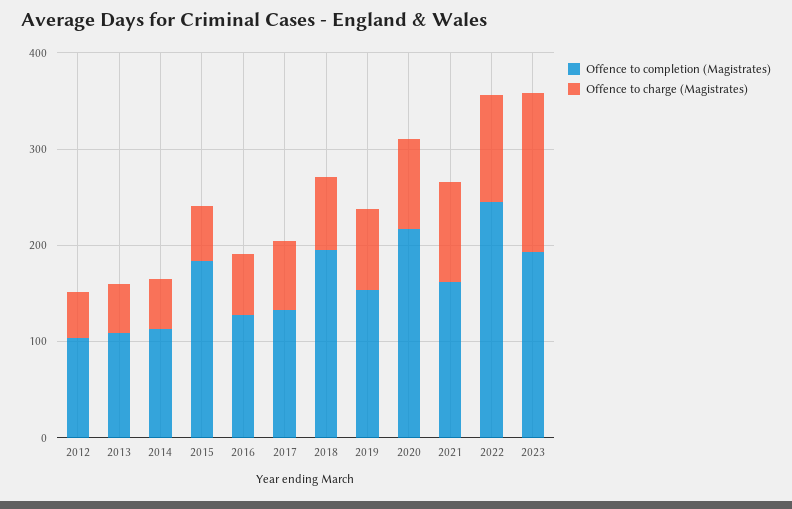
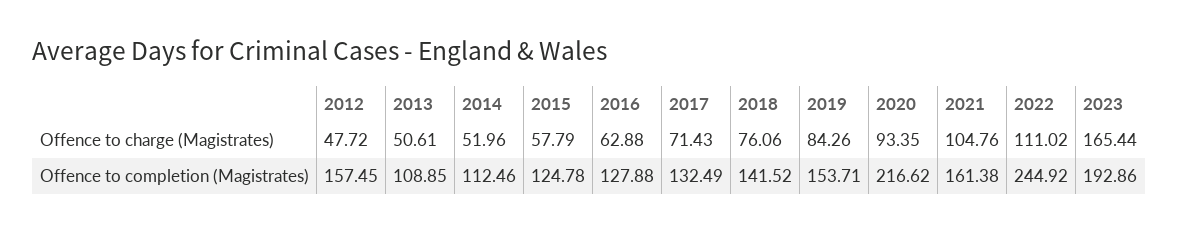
Offence to completion (Magistrates), 2012: 100 -> 157.45
Offence to completion (Magistrates), 2015: 180 -> 124.78
Offence to completion (Magistrates), 2018: 200 -> 141.52

